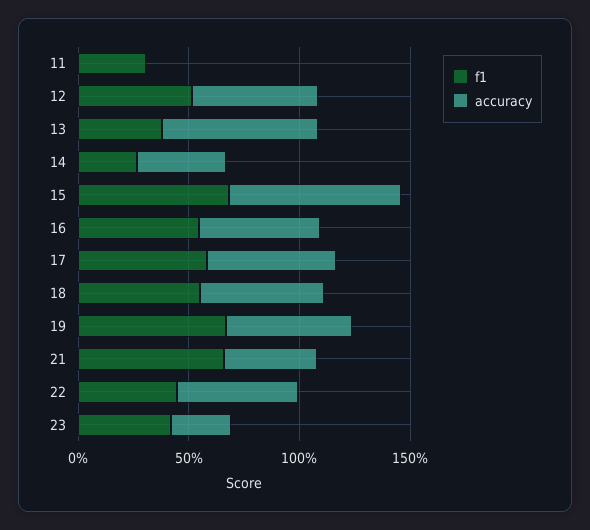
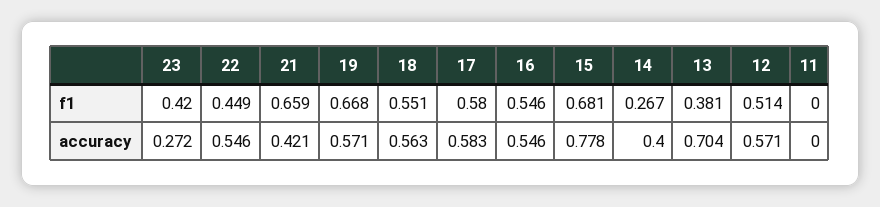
f1, 11: 0.3 -> 0

